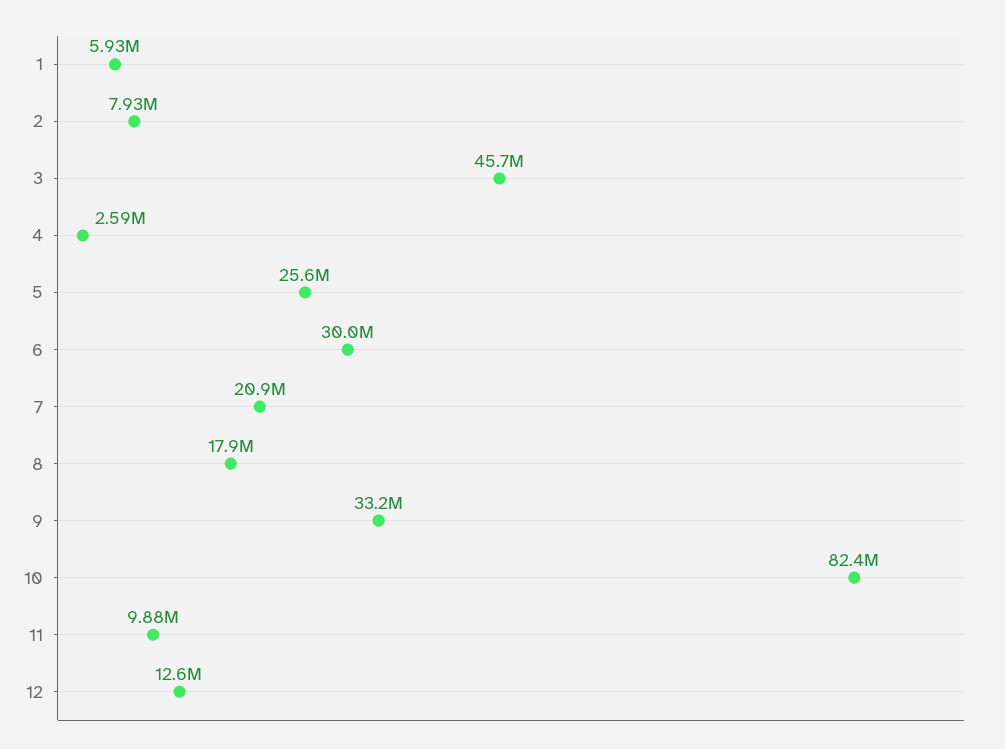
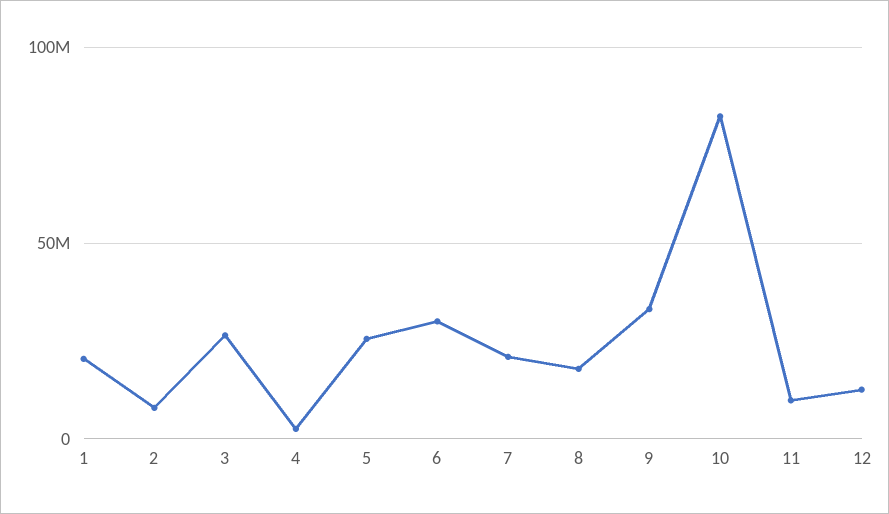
1: 5930000 -> 20000000
3: 45700000 -> 25000000

